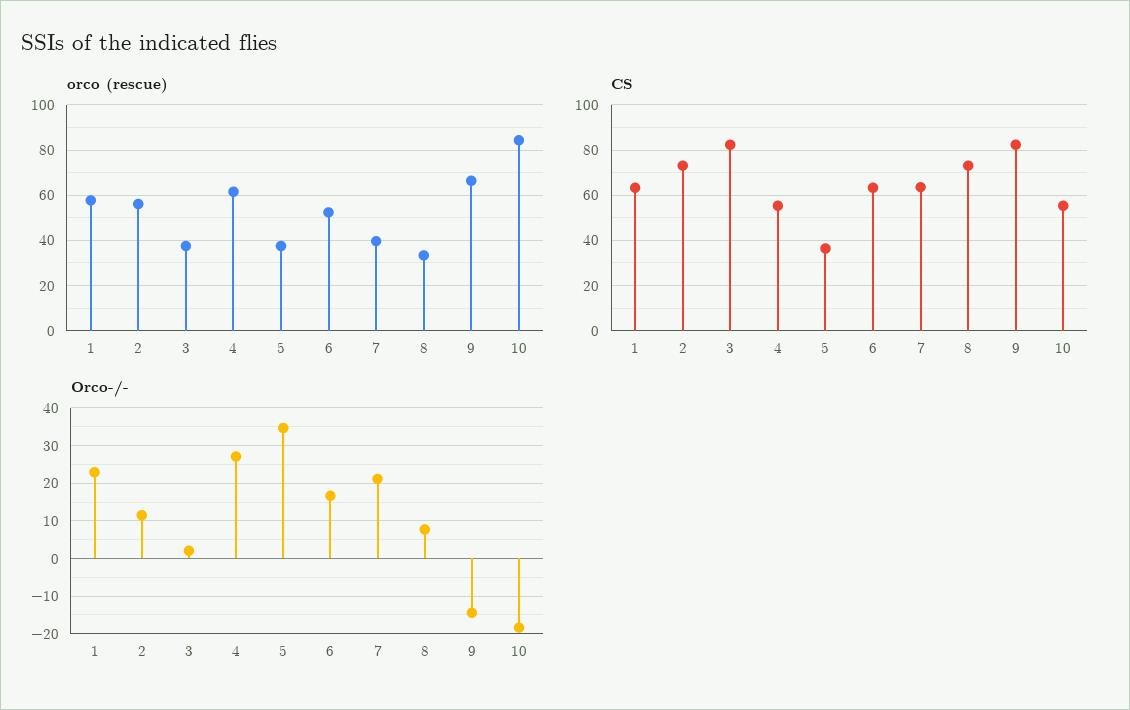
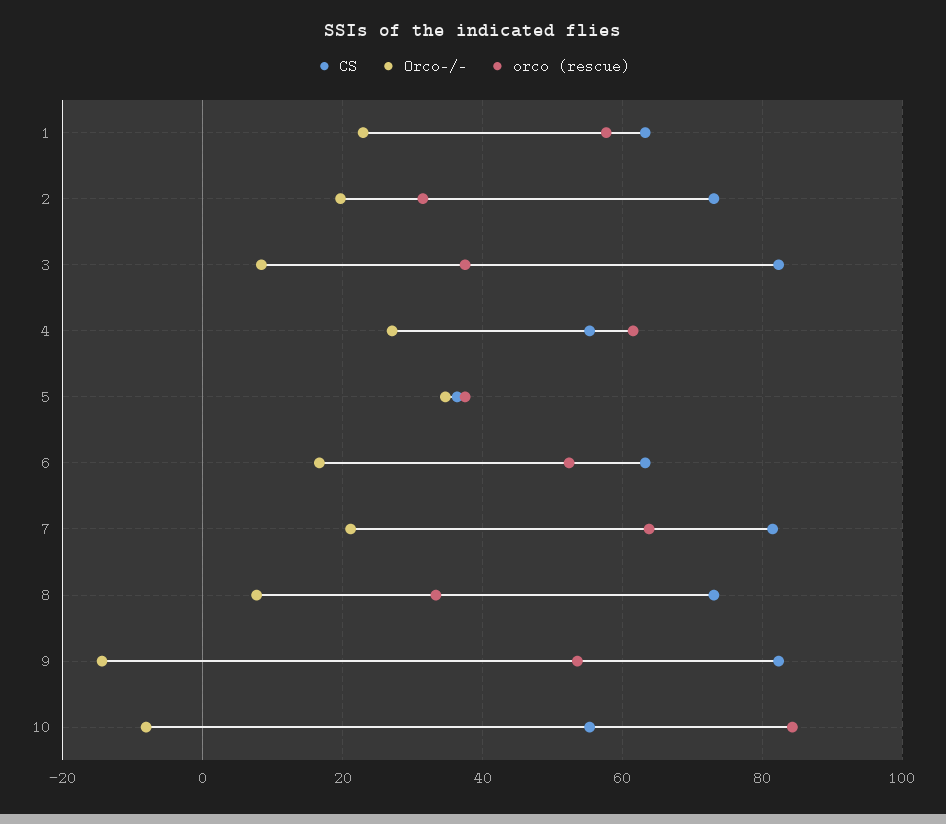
orco (rescue), 2: 55 -> 32
orco (rescue), 7: 40 -> 64
orco (rescue), 9: 65 -> 54
CS, 7: 65 -> 82
Orco-/-, 2: 12 -> 20
Orco-/-, 3: 2 -> 8
Orco-/-, 10: -18 -> -8

